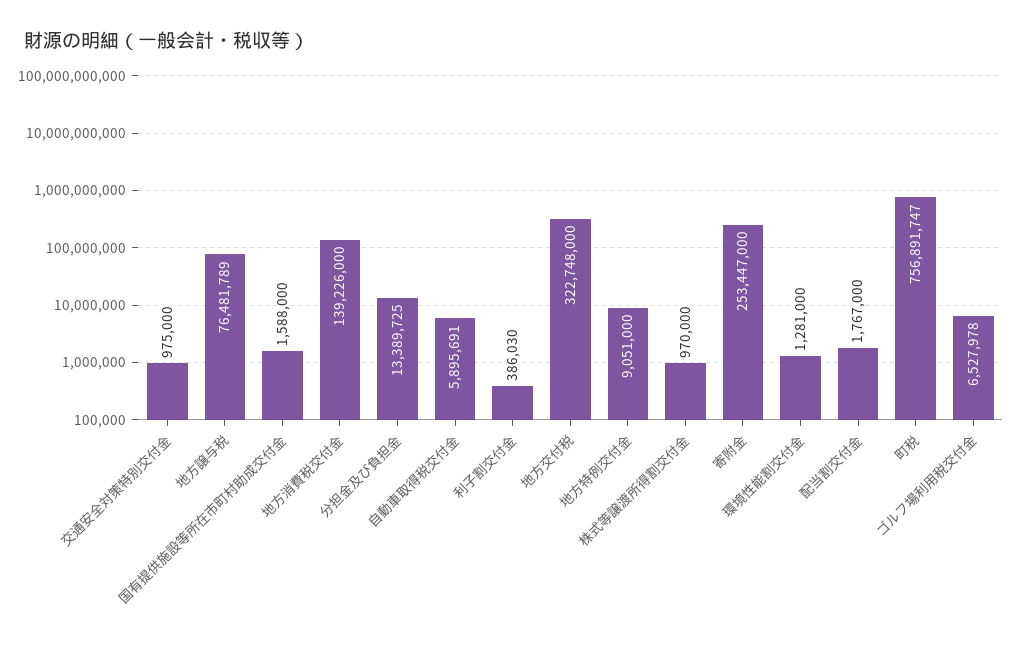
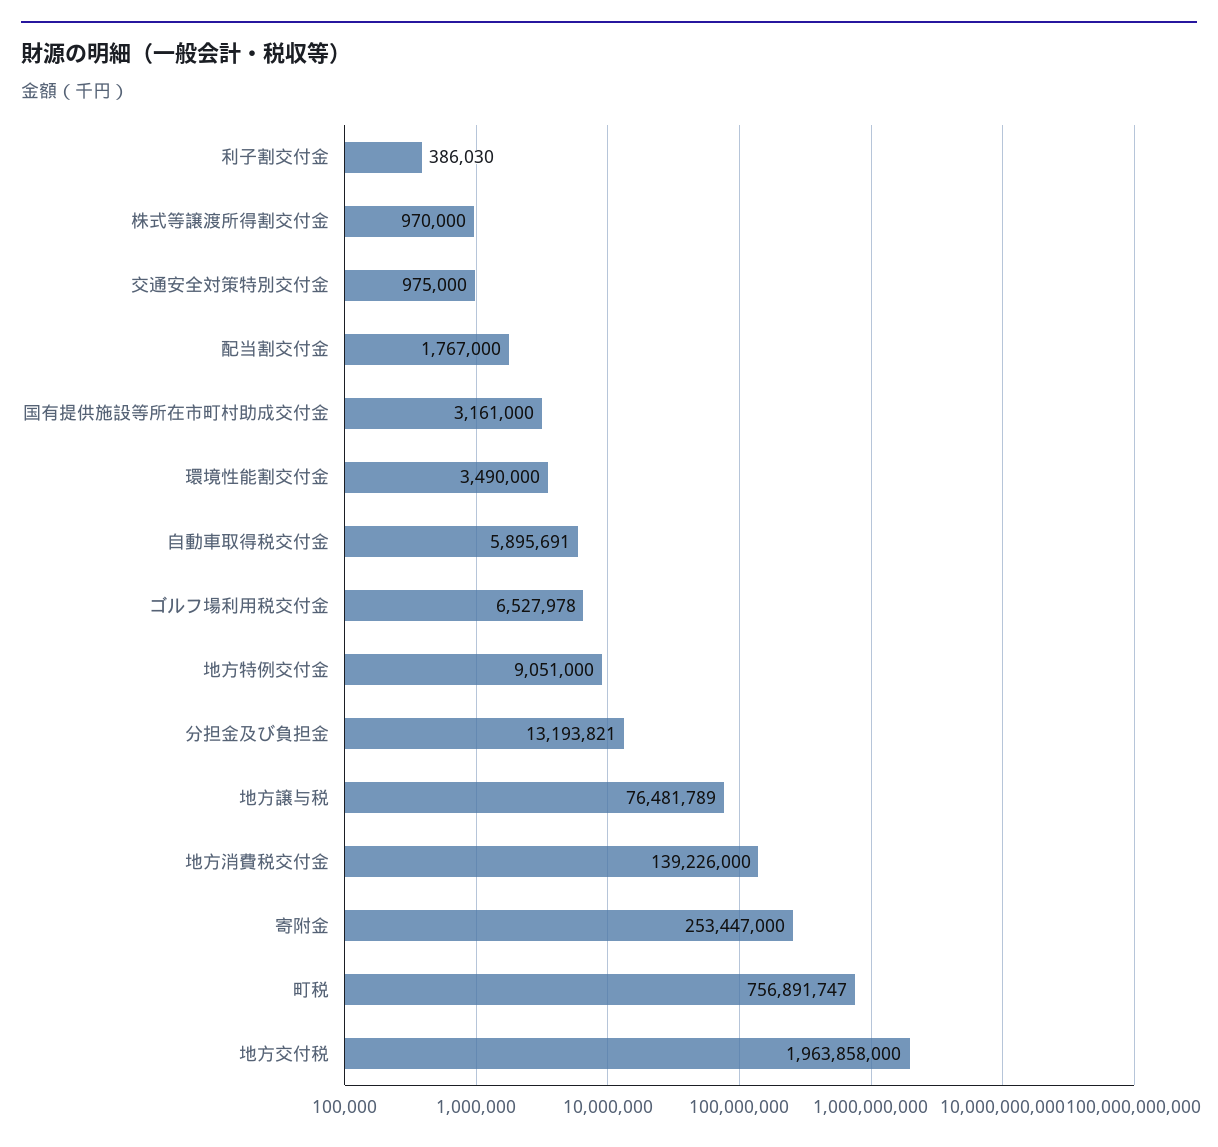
国有提供施設等所在市町村助成交付金: 1588000 -> 3161000
分担金及び負担金: 13389725 -> 13193821
地方交付税: 322748000 -> 1963858000
環境性能割交付金: 1281000 -> 3490000

